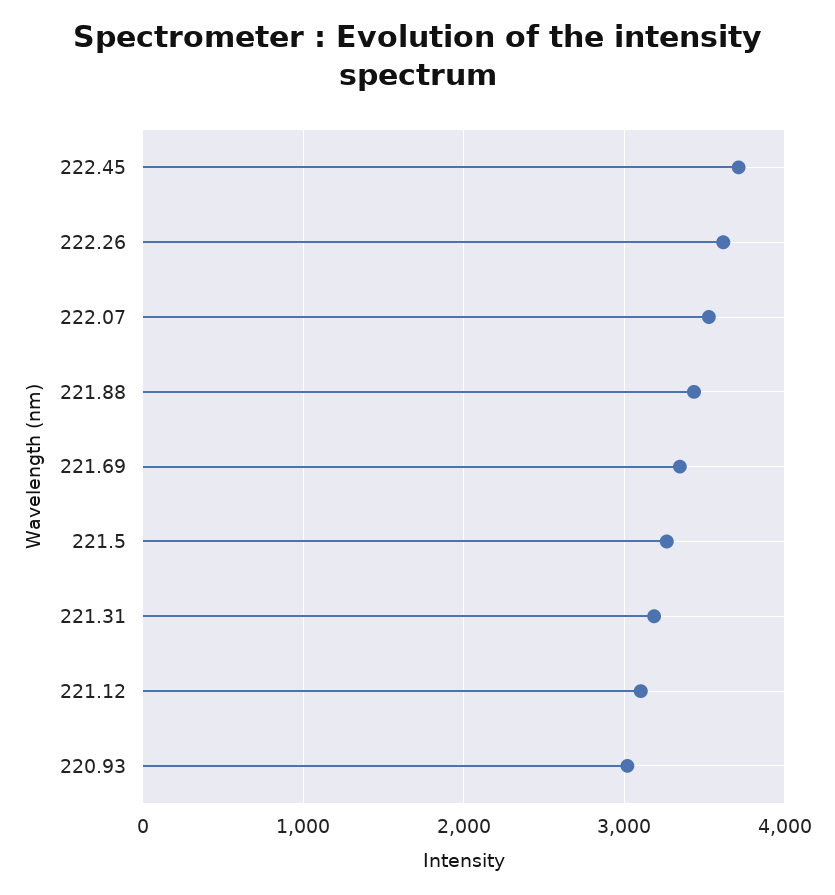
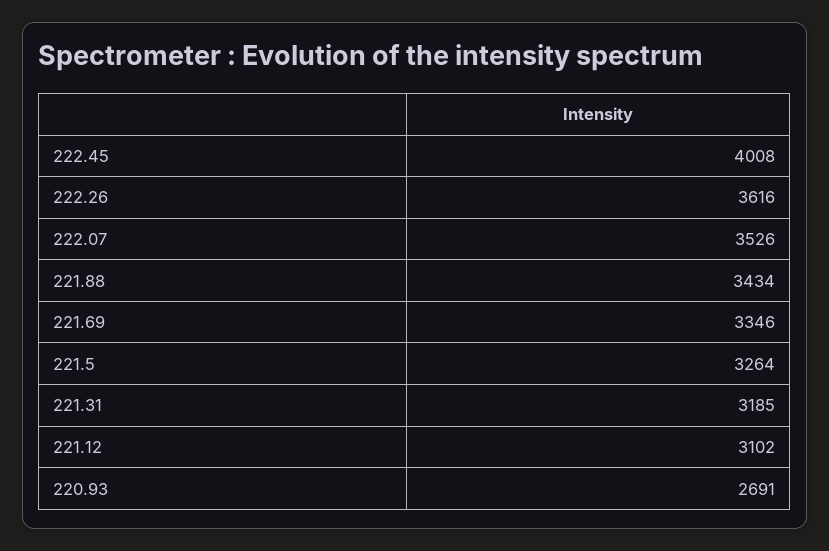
222.45: 3700 -> 4008
220.93: 3000 -> 2691

